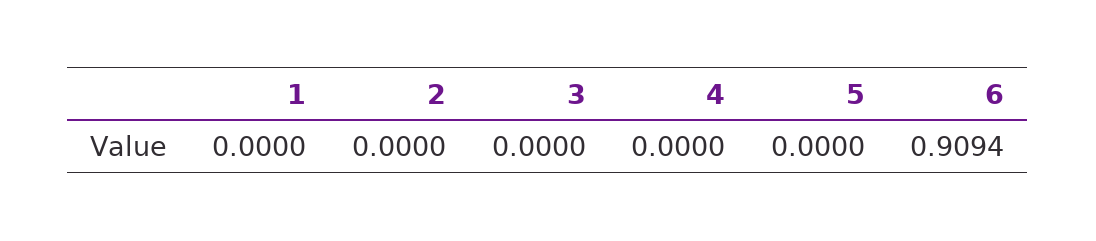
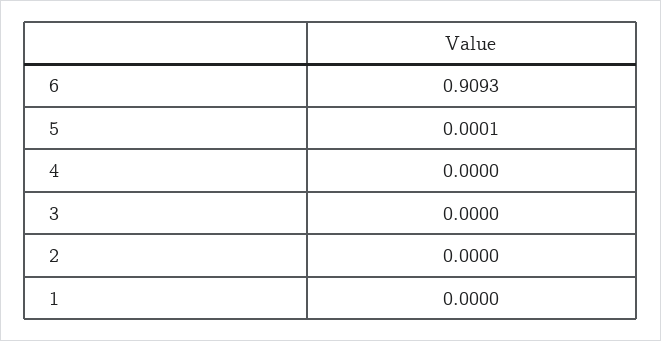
5: 0 -> 0.0001
6: 0.9094 -> 0.9093

